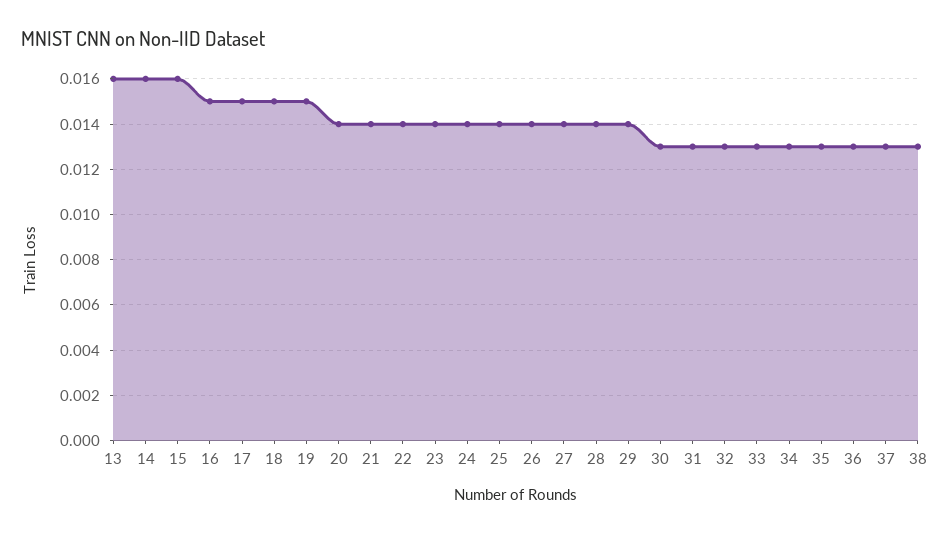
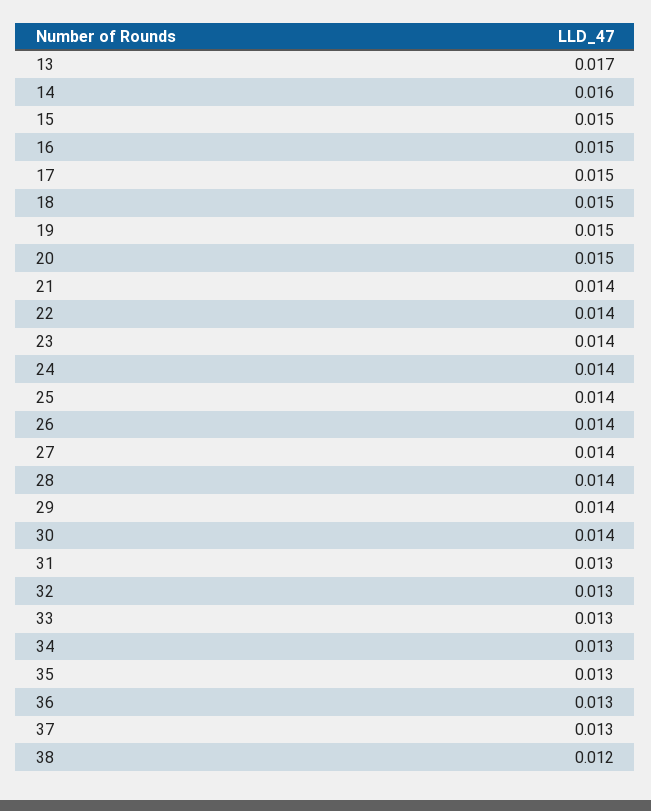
13: 0.016 -> 0.017
15: 0.016 -> 0.015
20: 0.014 -> 0.015
30: 0.013 -> 0.014
38: 0.013 -> 0.012

